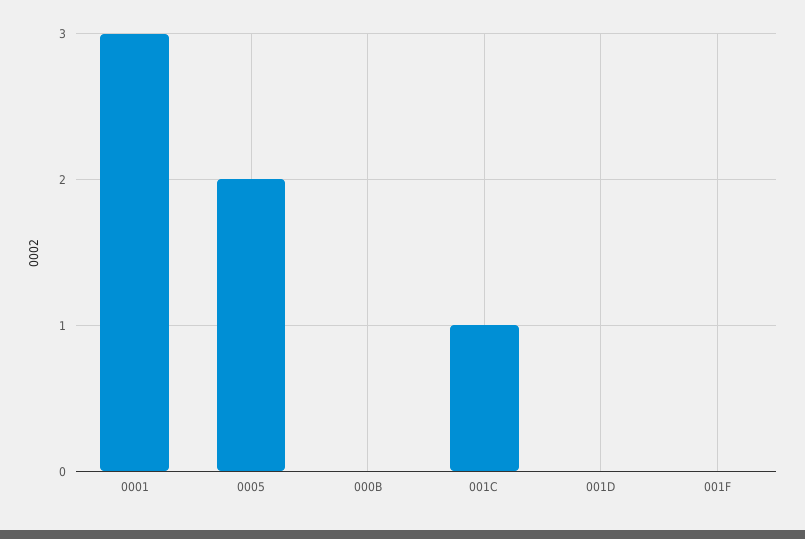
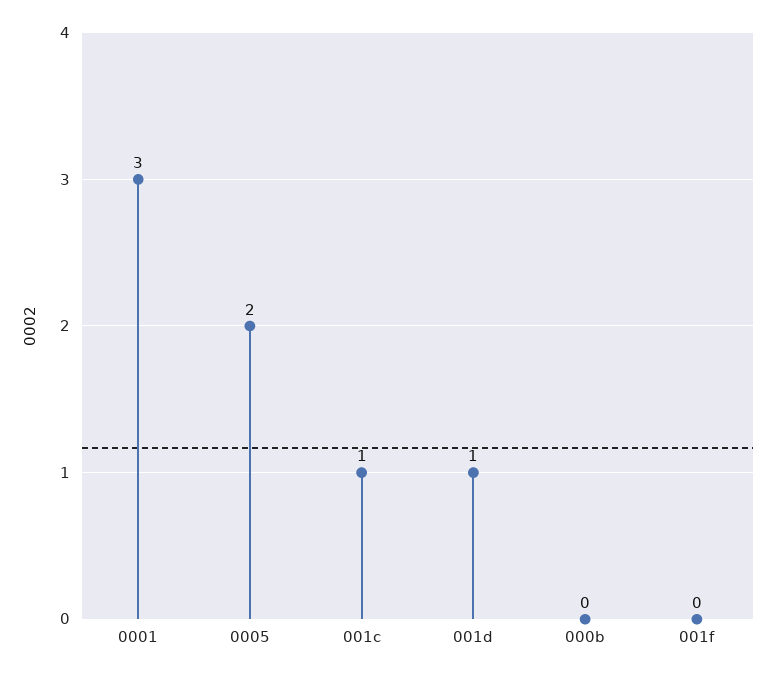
001D: 0 -> 1

